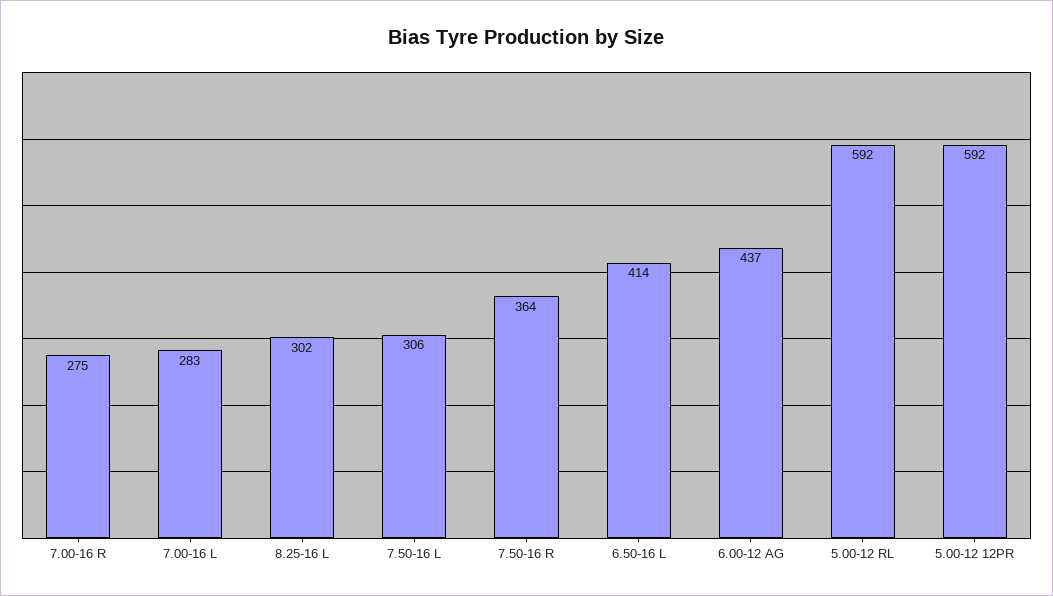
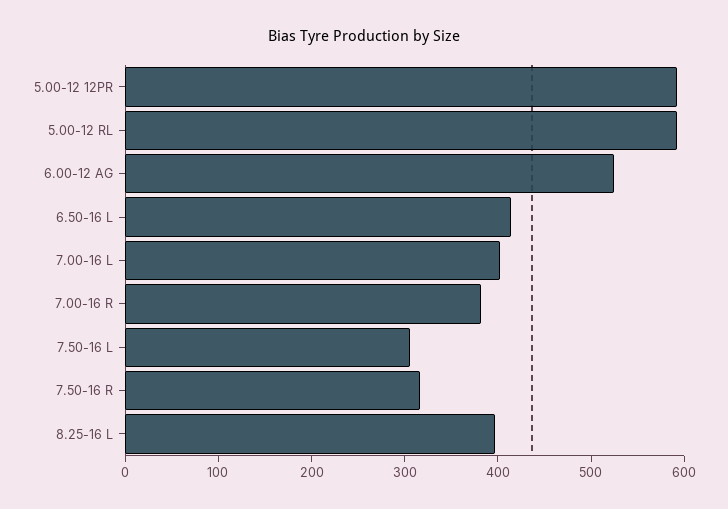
7.00-16 R: 275 -> 380
7.00-16 L: 283 -> 400
8.25-16 L: 302 -> 400
7.50-16 R: 364 -> 320
6.00-12 AG: 437 -> 520

